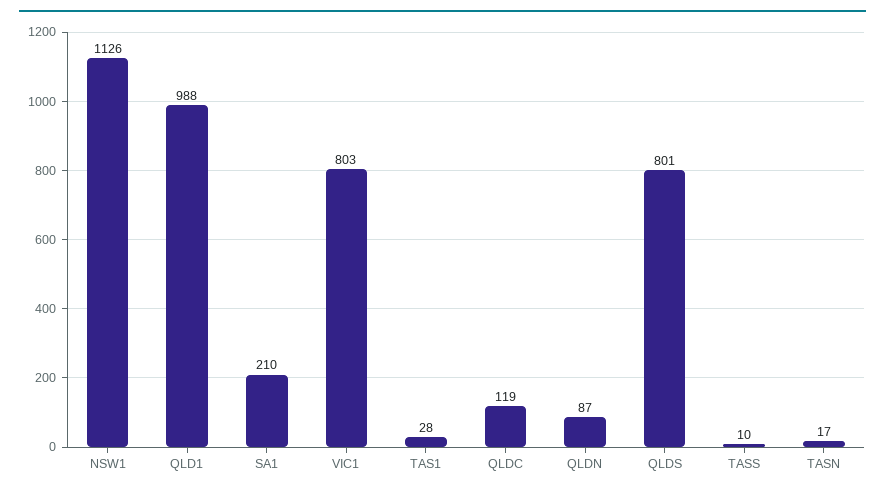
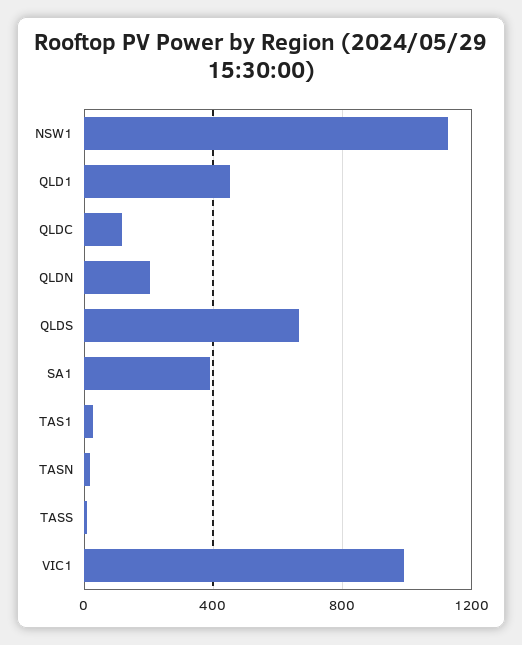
QLD1: 988 -> 450
SA1: 210 -> 400
VIC1: 803 -> 1000
QLDN: 87 -> 200
QLDS: 801 -> 650

